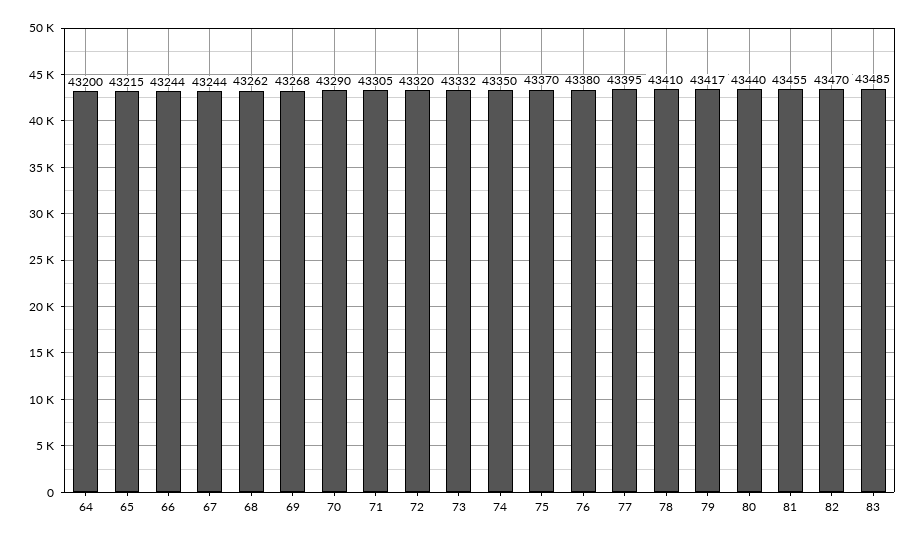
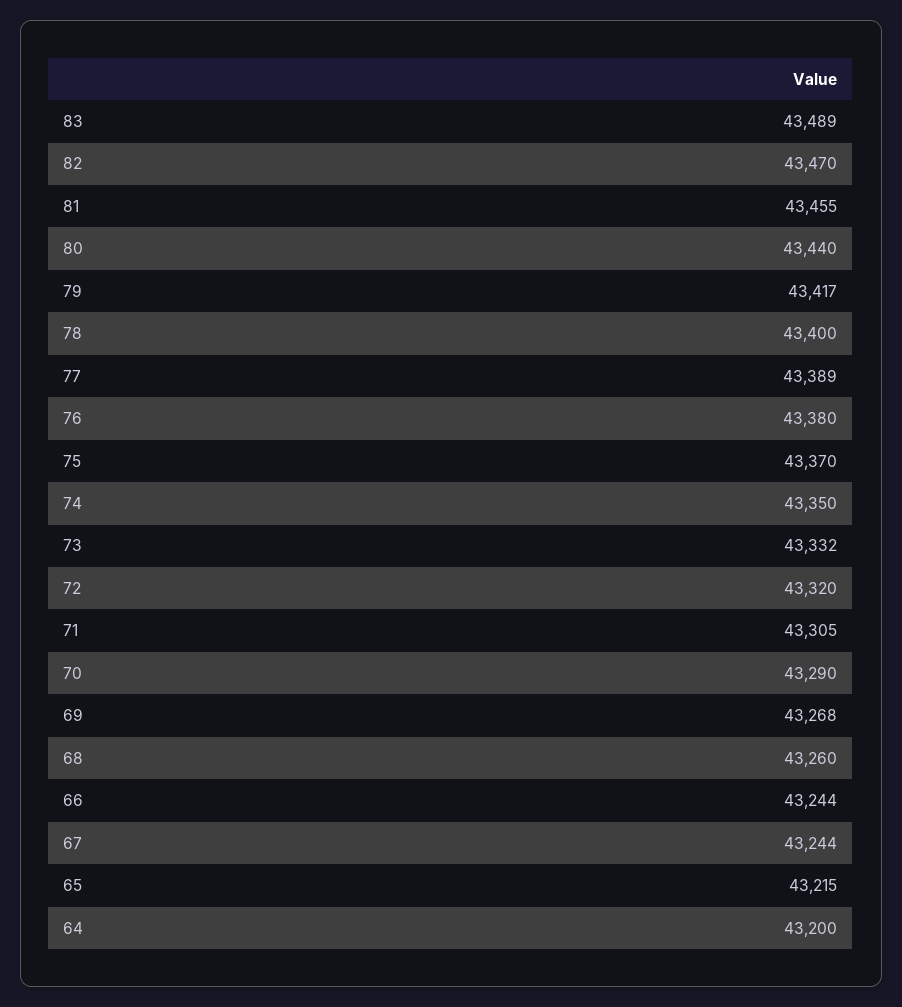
68: 43262 -> 43260
77: 43395 -> 43389
78: 43410 -> 43400
83: 43485 -> 43489

